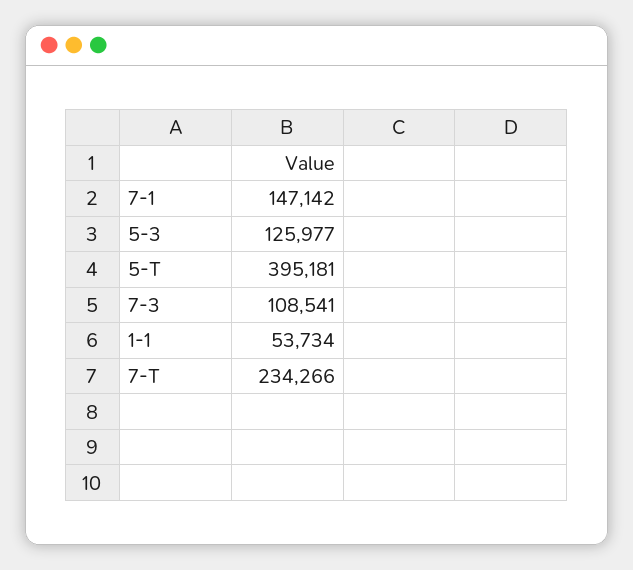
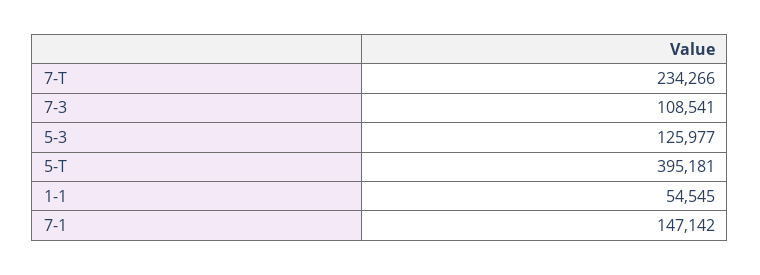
1-1: 53734 -> 54545

